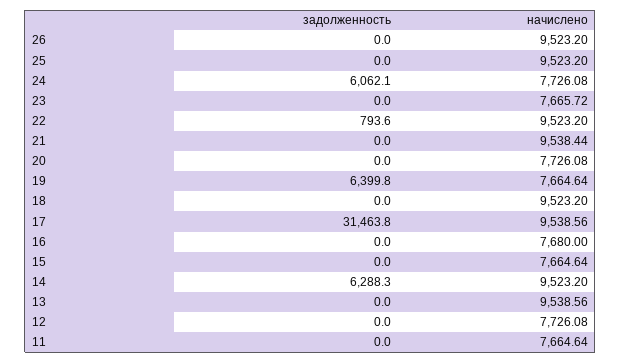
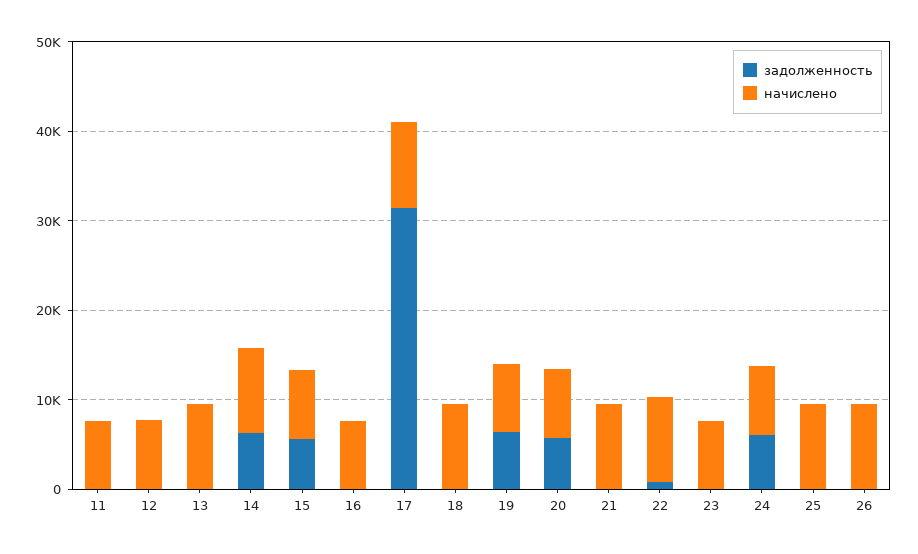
задолженность, 20: 0 -> 6000
задолженность, 15: 0 -> 6000

